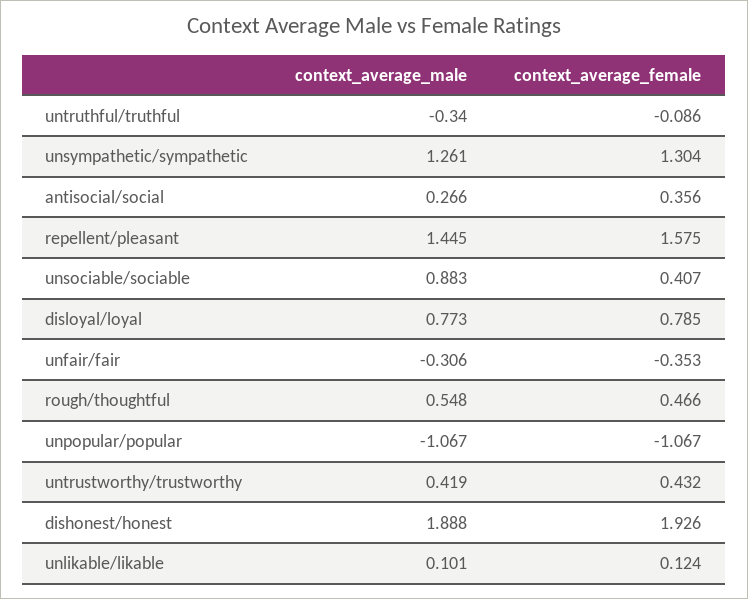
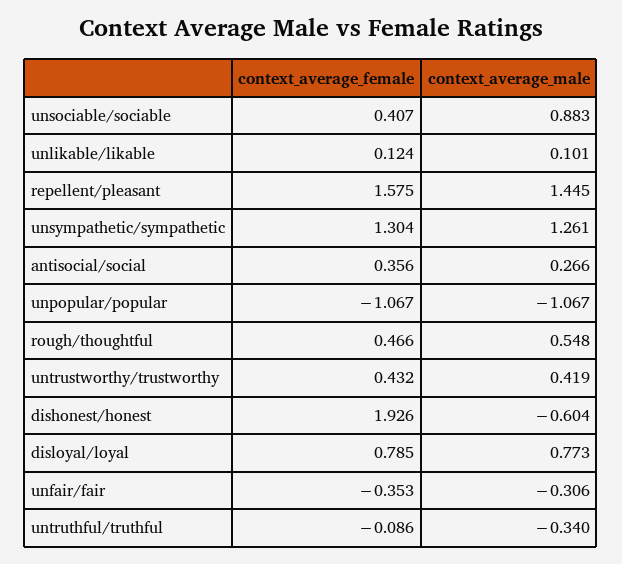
context_average_male, dishonest/honest: 1.888 -> -0.604

